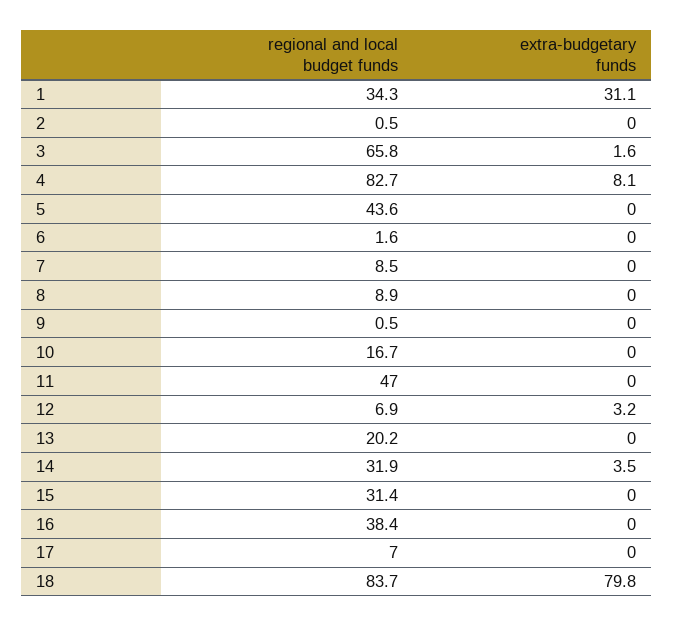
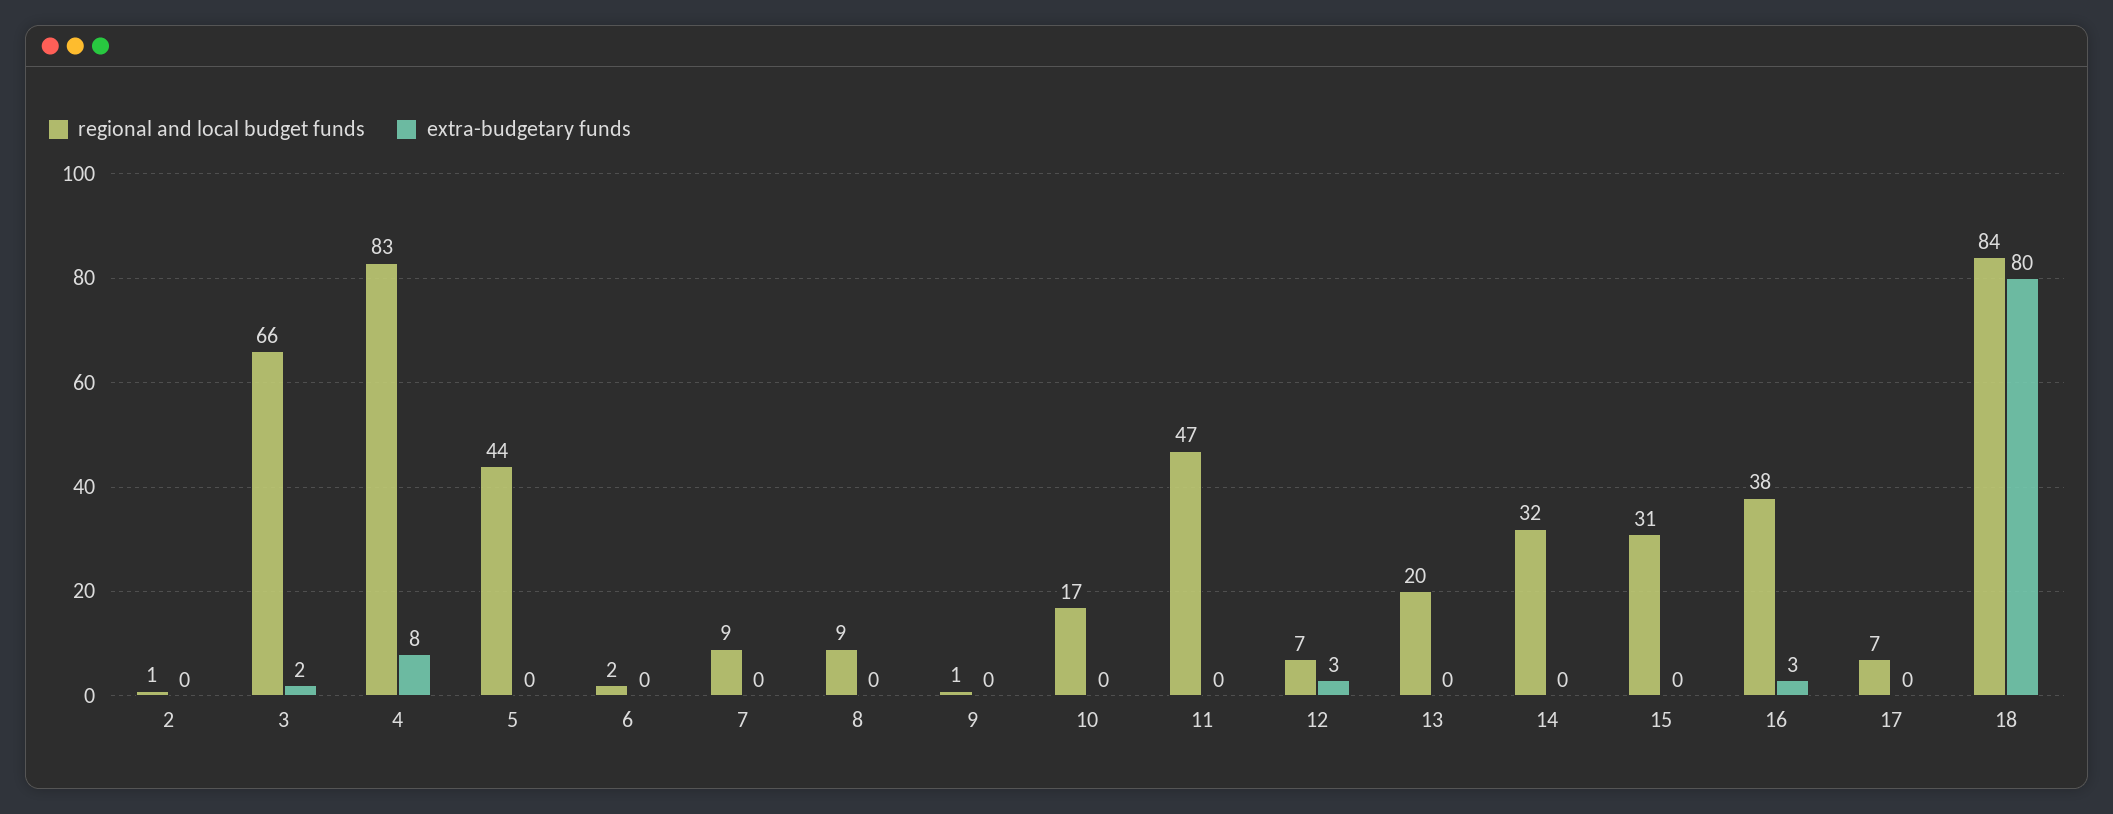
regional and local budget funds, 1: 34.3 -> none
extra-budgetary funds, 1: 31.1 -> none
extra-budgetary funds, 14: 3.5 -> 0
extra-budgetary funds, 16: 0 -> 3

